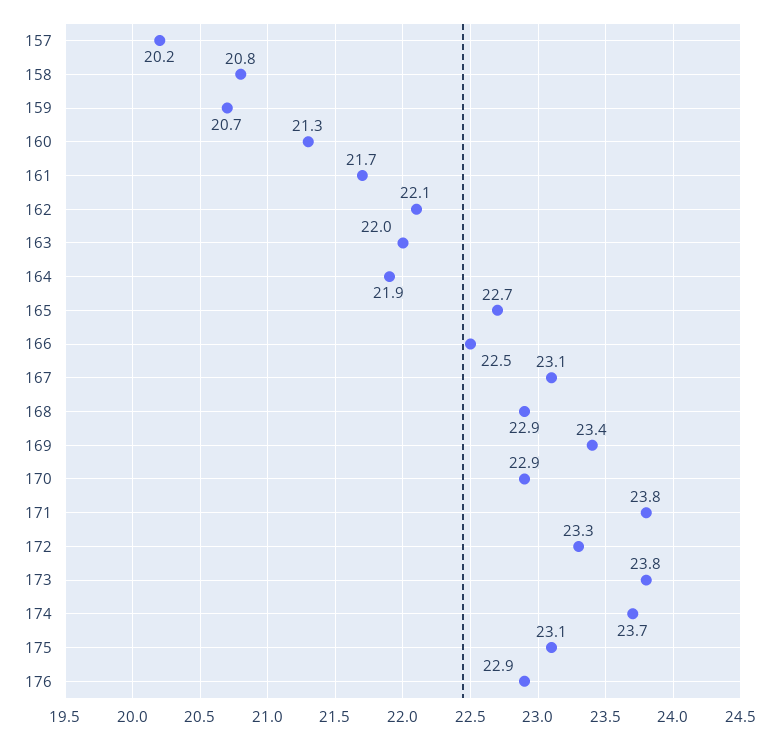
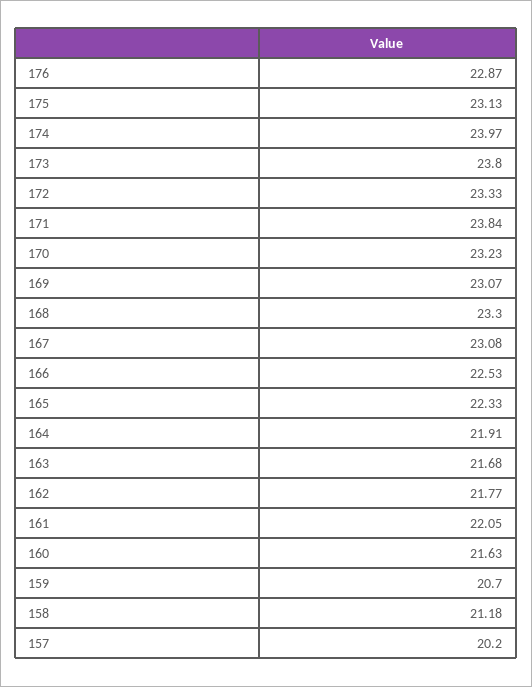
158: 20.8 -> 21.18
160: 21.3 -> 21.63
161: 21.7 -> 22.05
162: 22.1 -> 21.77
163: 22 -> 21.68
165: 22.7 -> 22.33
168: 22.9 -> 23.3
169: 23.4 -> 23.07
170: 22.9 -> 23.23
174: 23.7 -> 23.97

